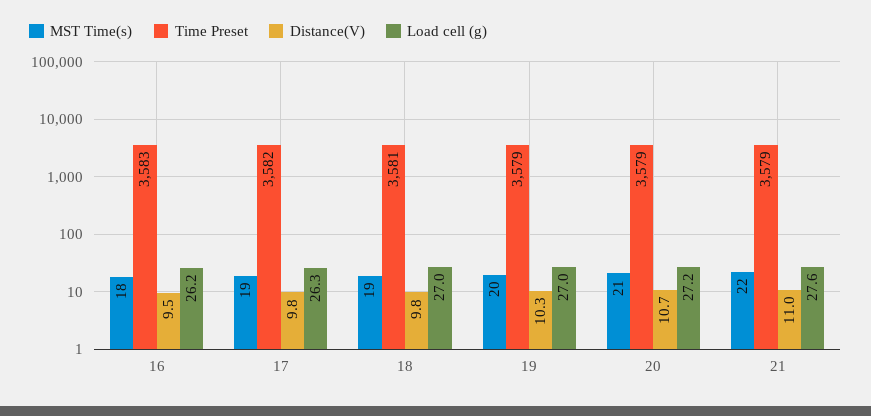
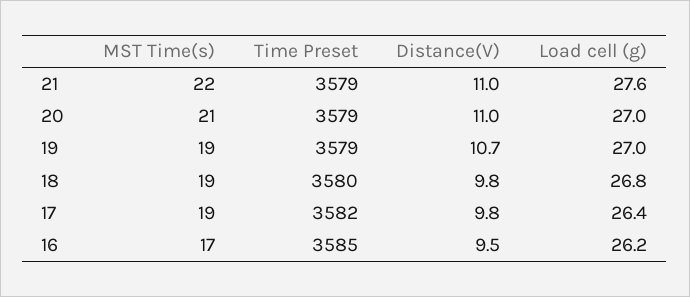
MST Time(s), 16: 18 -> 17
Time Preset, 16: 3583 -> 3585
Load cell (g), 17: 26.3 -> 26.4
Time Preset, 18: 3581 -> 3580
Load cell (g), 18: 27 -> 26.8
MST Time(s), 19: 20 -> 19
Distance(V), 19: 10.3 -> 10.7
Distance(V), 20: 10.7 -> 11
Load cell (g), 20: 27.2 -> 27

